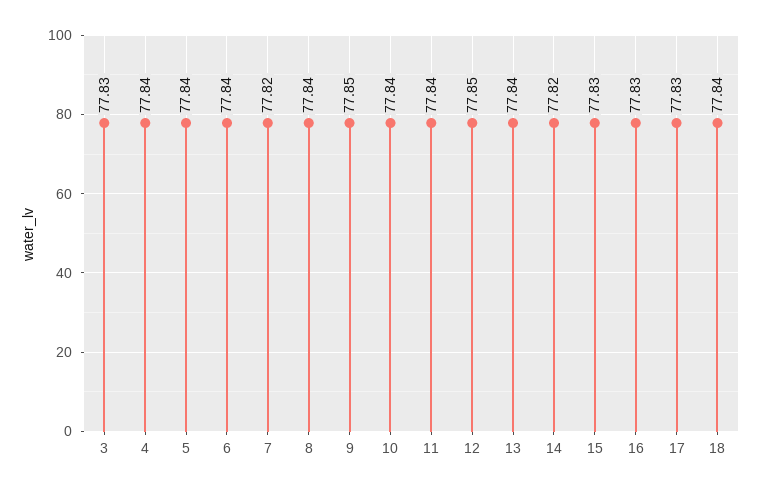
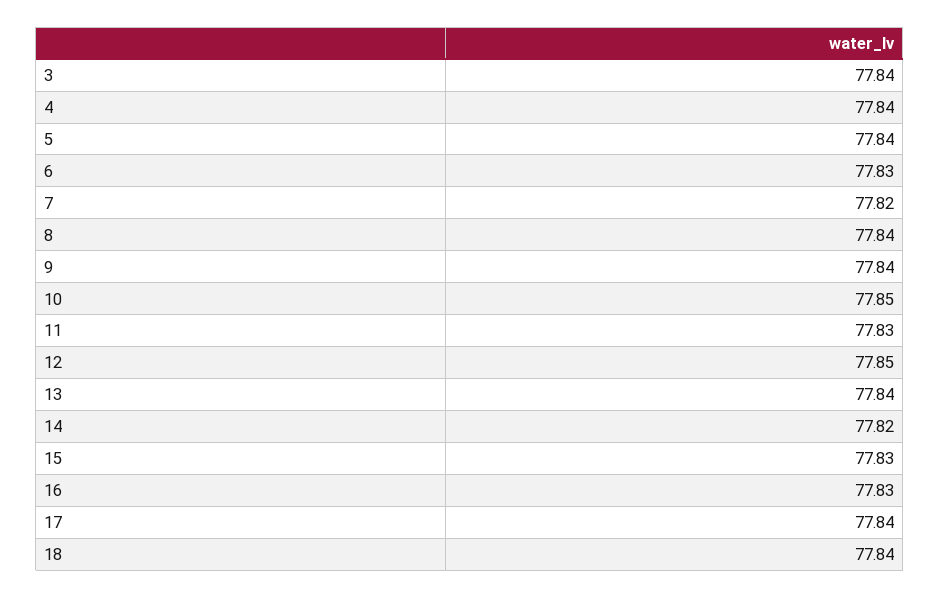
3: 77.83 -> 77.84
6: 77.84 -> 77.83
9: 77.85 -> 77.84
10: 77.84 -> 77.85
11: 77.84 -> 77.83
17: 77.83 -> 77.84

